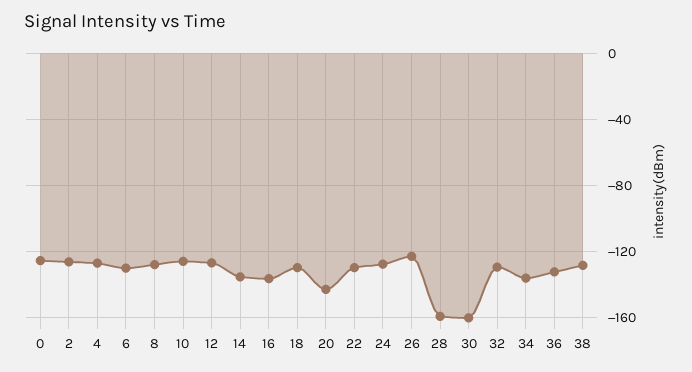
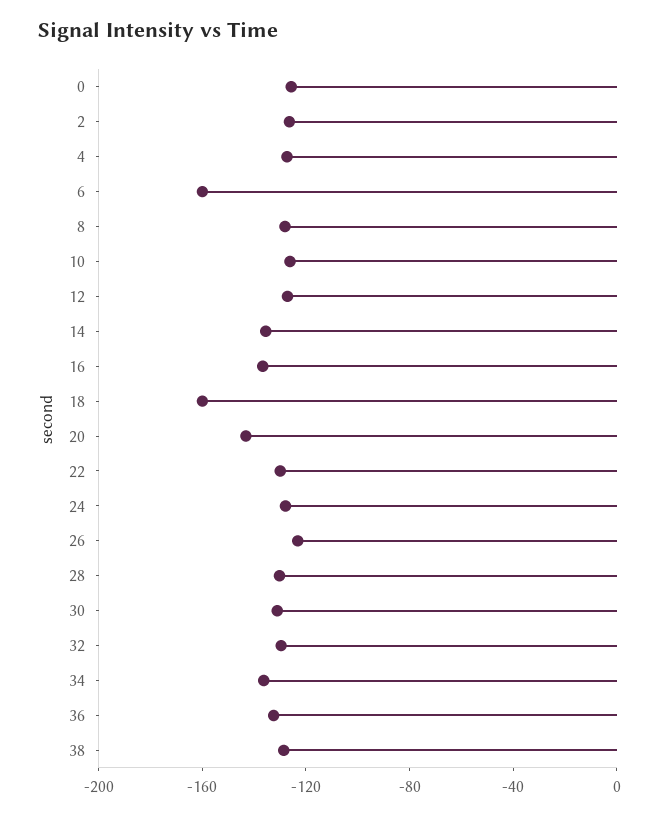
6: -130 -> -160
18: -130 -> -160
28: -160 -> -130
30: -160 -> -130

